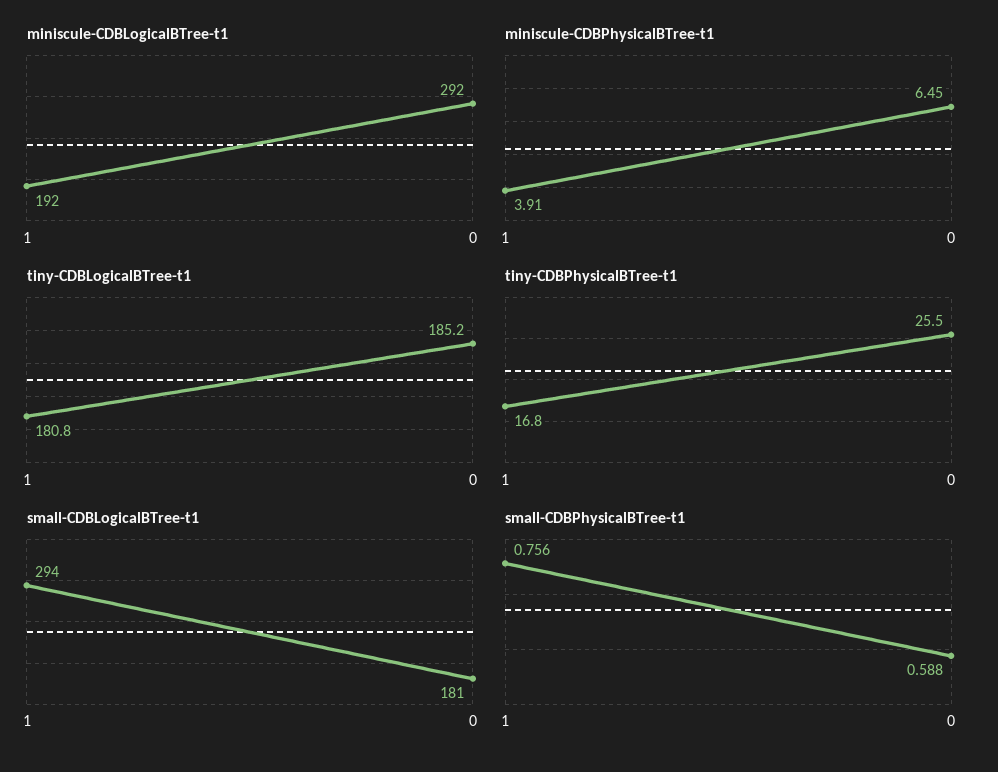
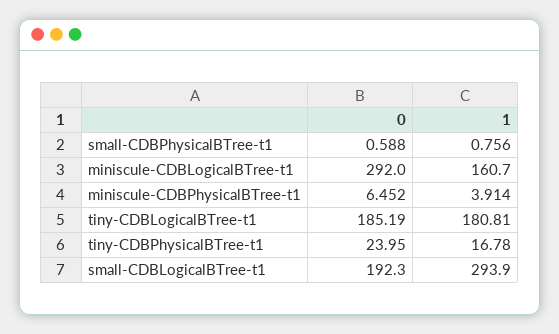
miniscule-CDBLogicalBTree-t1, 1: 192 -> 160.7
tiny-CDBPhysicalBTree-t1, 0: 25.5 -> 23.95
small-CDBLogicalBTree-t1, 0: 181 -> 192.3

